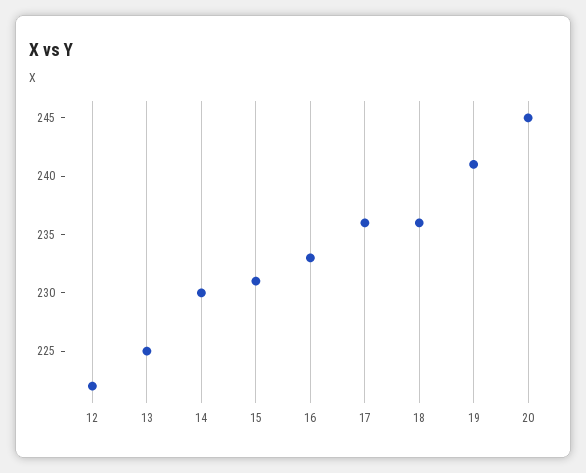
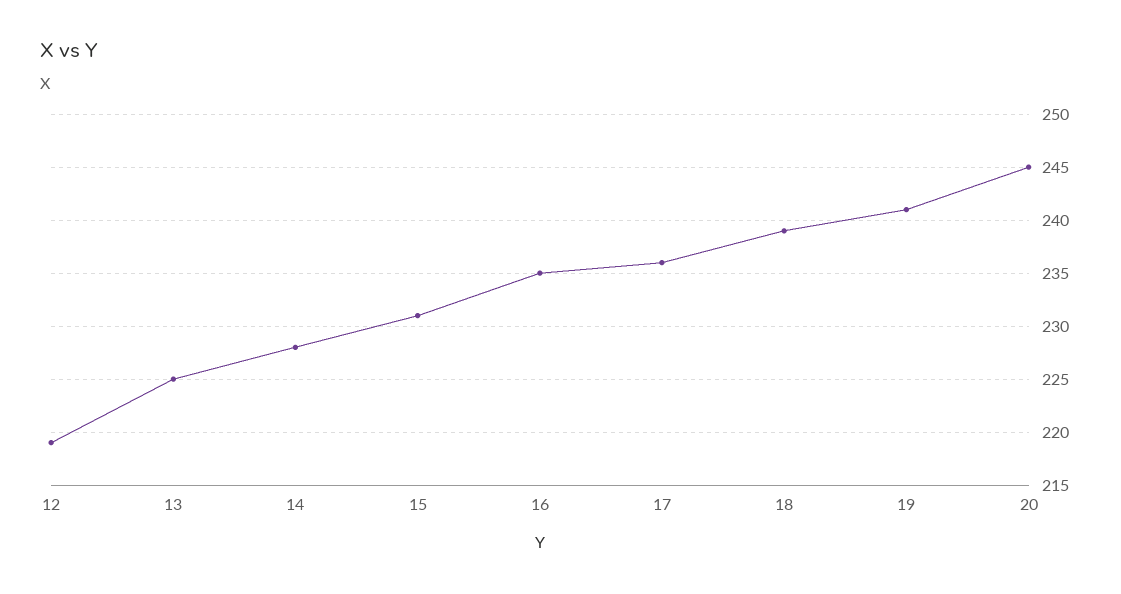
12: 222 -> 219
14: 230 -> 228
16: 233 -> 235
18: 236 -> 239

